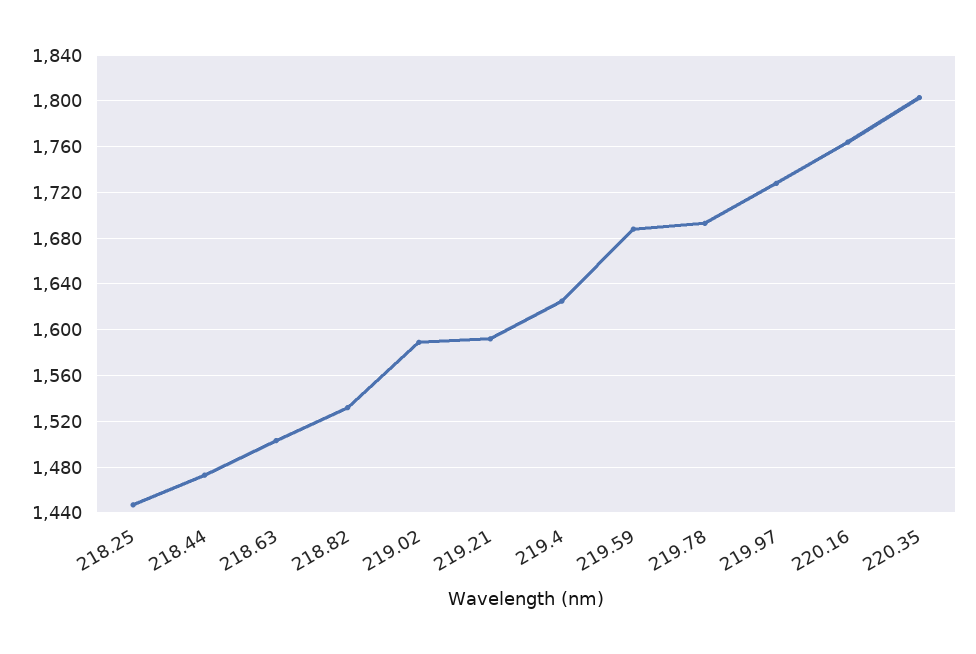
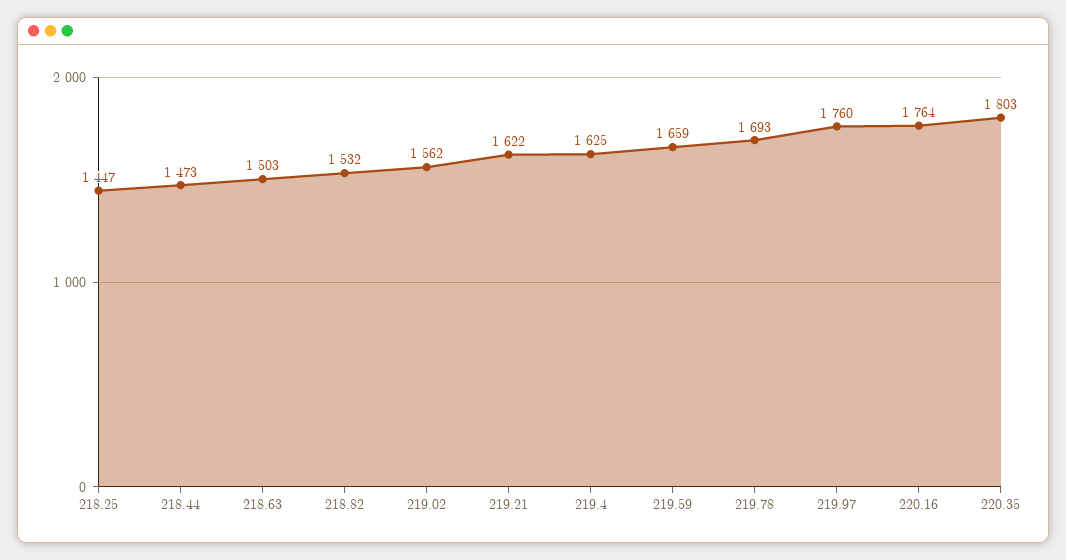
219.02: 1590 -> 1562
219.21: 1590 -> 1622
219.59: 1690 -> 1659
219.97: 1730 -> 1760

